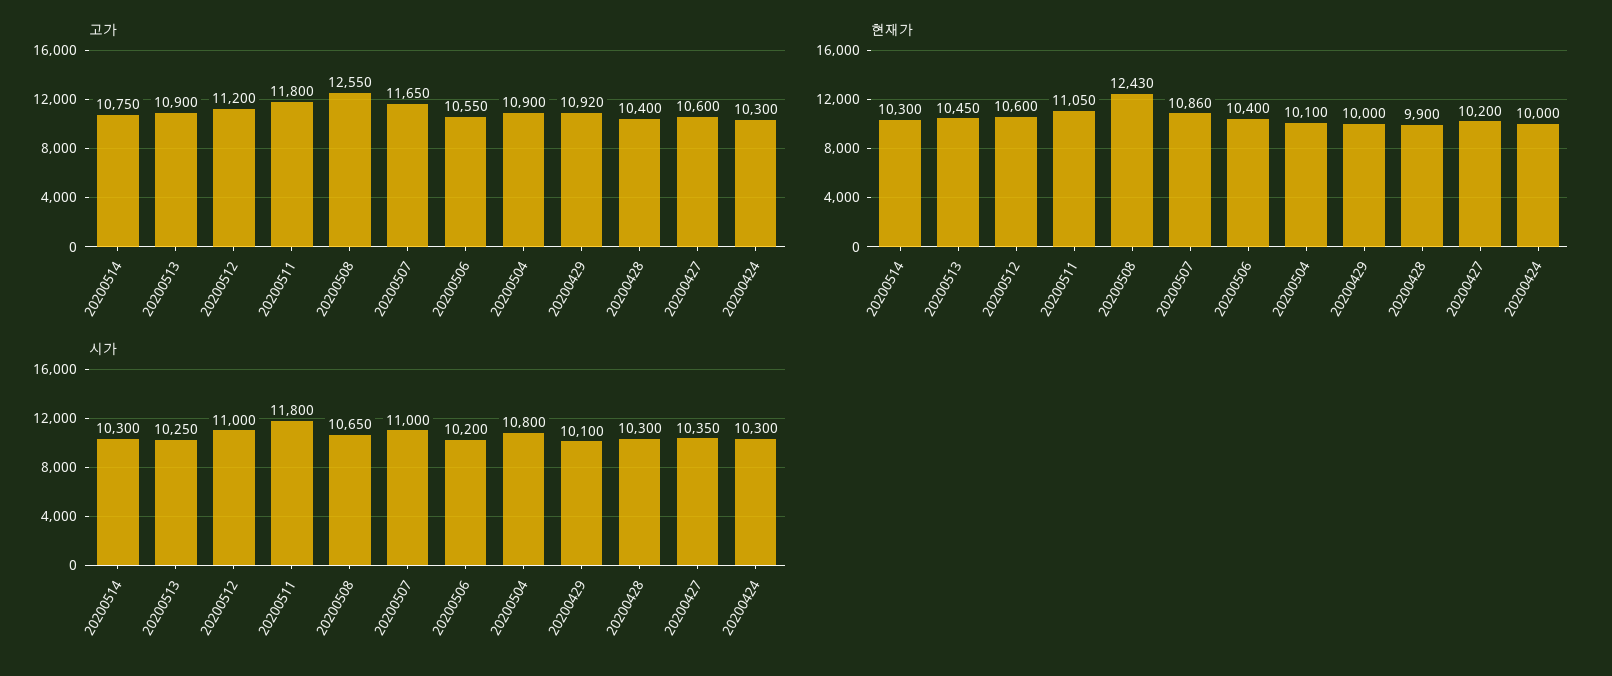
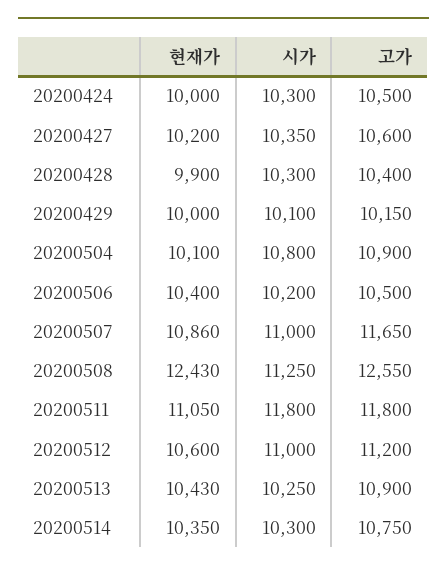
고가, 20200506: 10550 -> 10500
고가, 20200429: 10920 -> 10150
고가, 20200424: 10300 -> 10500
현재가, 20200514: 10300 -> 10350
현재가, 20200513: 10450 -> 10430
시가, 20200508: 10650 -> 11250

